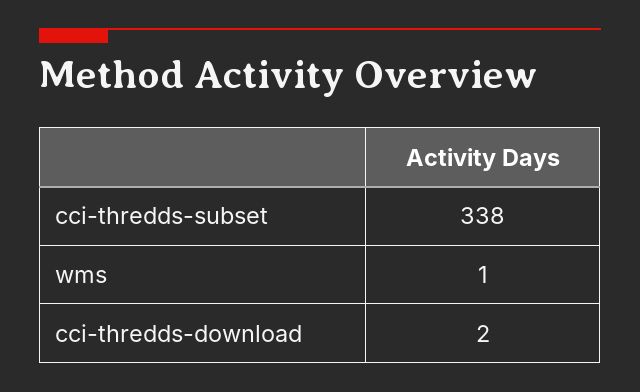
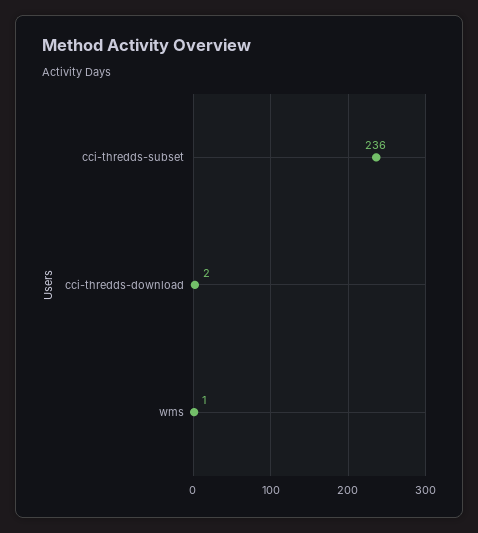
cci-thredds-subset: 338 -> 236

